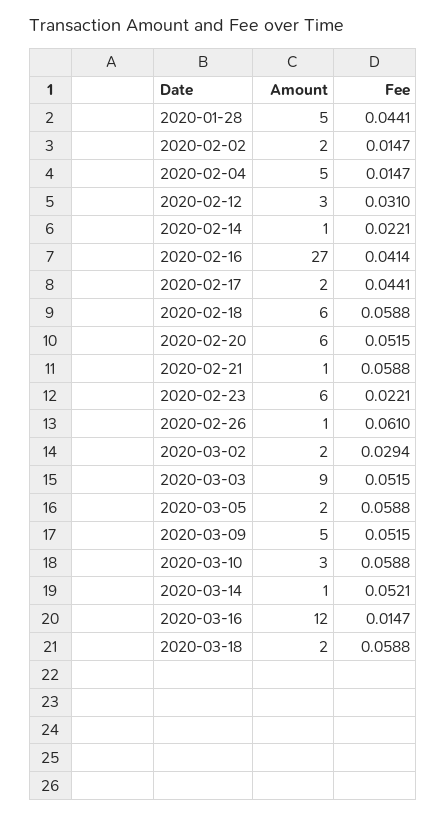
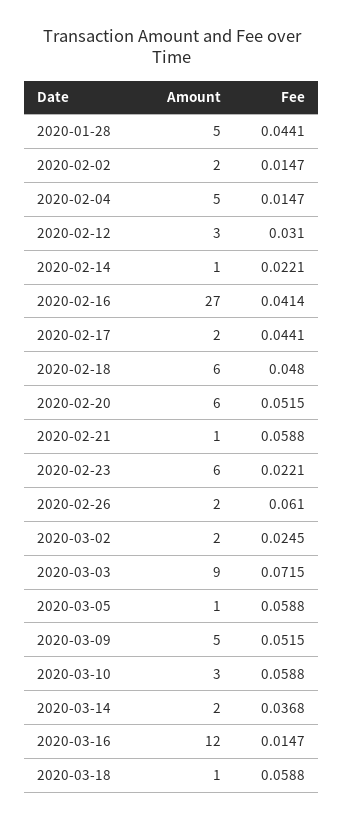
Fee, 2020-02-18: 0.0588 -> 0.048
Amount, 2020-02-26: 1 -> 2
Fee, 2020-03-02: 0.0294 -> 0.0245
Fee, 2020-03-03: 0.0515 -> 0.0715
Amount, 2020-03-05: 2 -> 1
Amount, 2020-03-14: 1 -> 2
Fee, 2020-03-14: 0.0521 -> 0.0368
Amount, 2020-03-18: 2 -> 1

